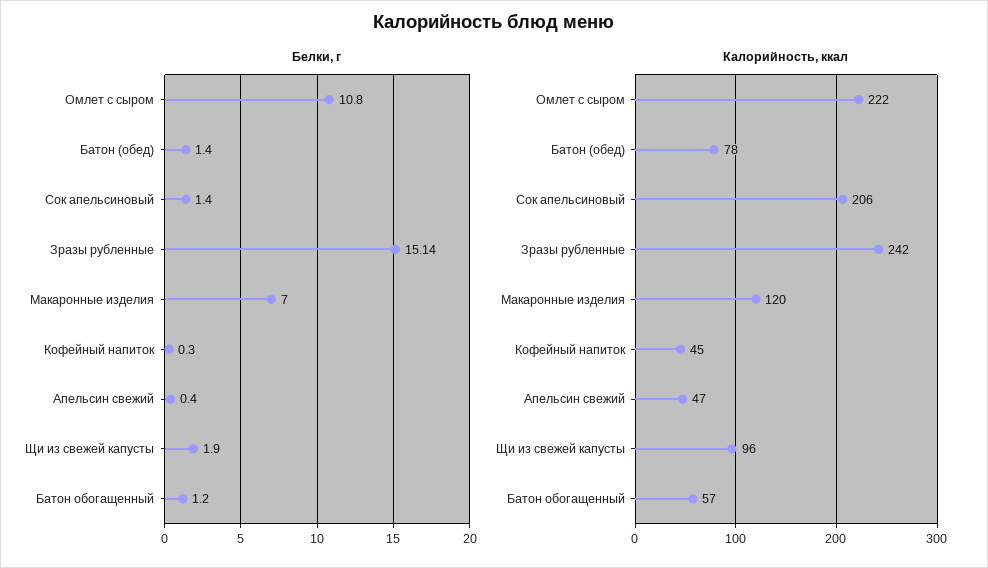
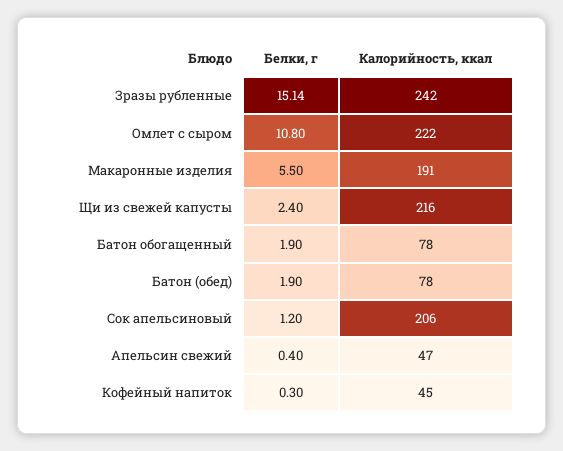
Белки, г, Батон (обед): 1.4 -> 1.9
Белки, г, Сок апельсиновый: 1.4 -> 1.2
Белки, г, Макаронные изделия: 7 -> 5.5
Белки, г, Щи из свежей капусты: 1.9 -> 2.4
Белки, г, Батон обогащенный: 1.2 -> 1.9
Калорийность, ккал, Макаронные изделия: 120 -> 191
Калорийность, ккал, Щи из свежей капусты: 96 -> 216
Калорийность, ккал, Батон обогащенный: 57 -> 78

